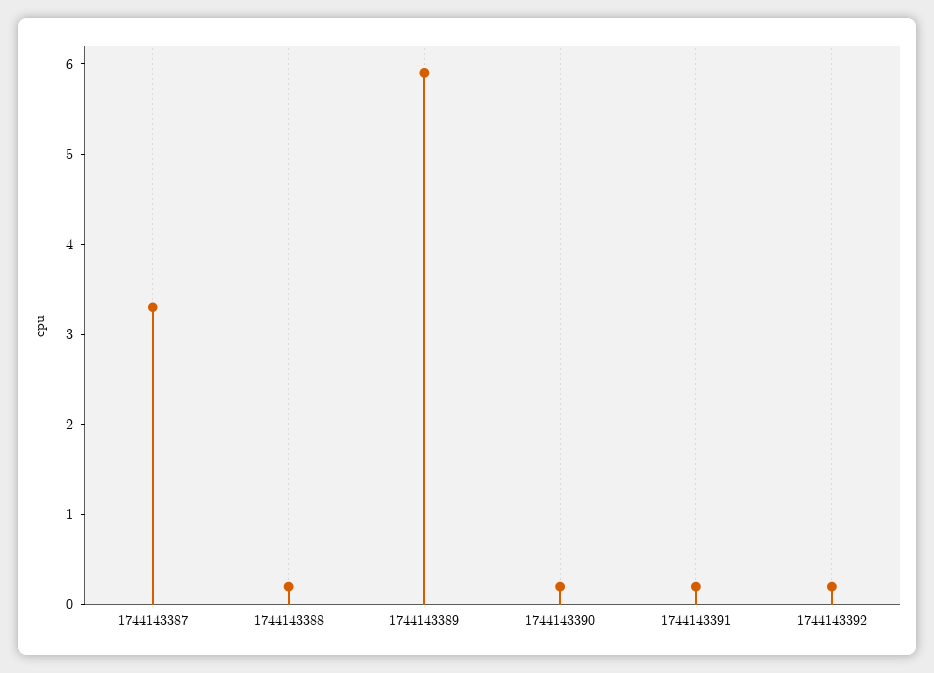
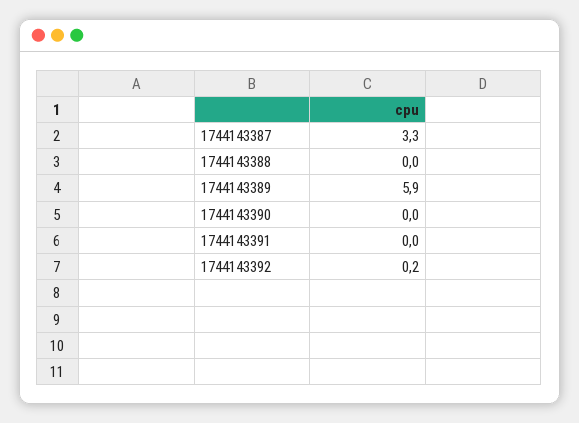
1744143388: 0.2 -> 0
1744143390: 0.2 -> 0
1744143391: 0.2 -> 0

